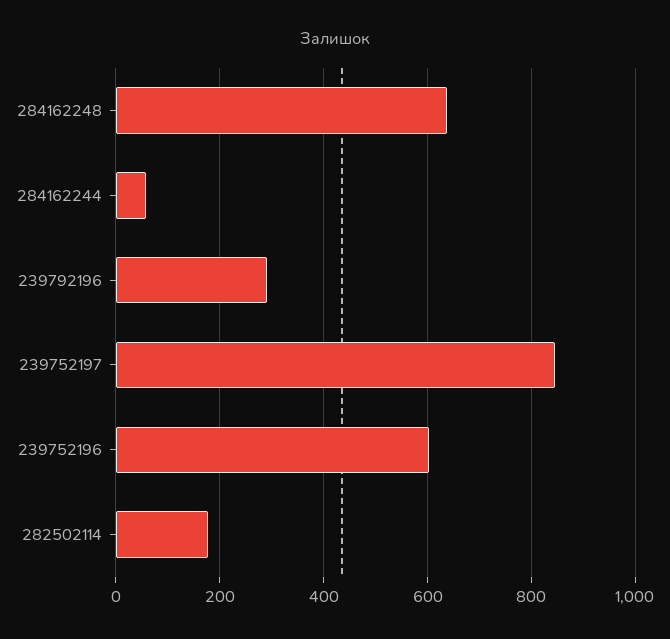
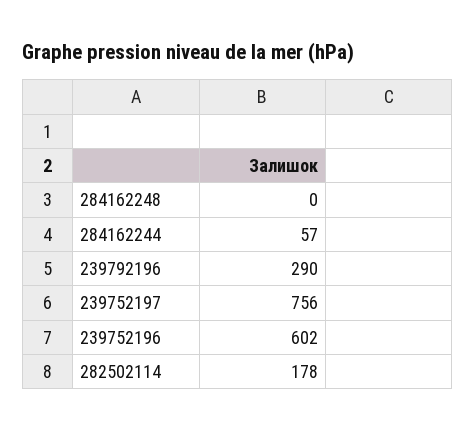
284162248: 640 -> 0
239752197: 840 -> 756

